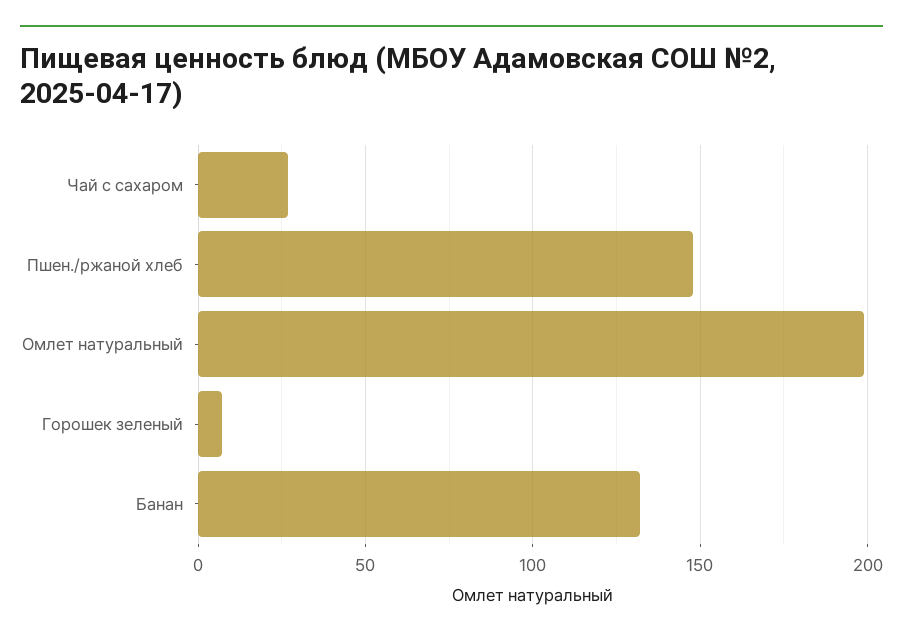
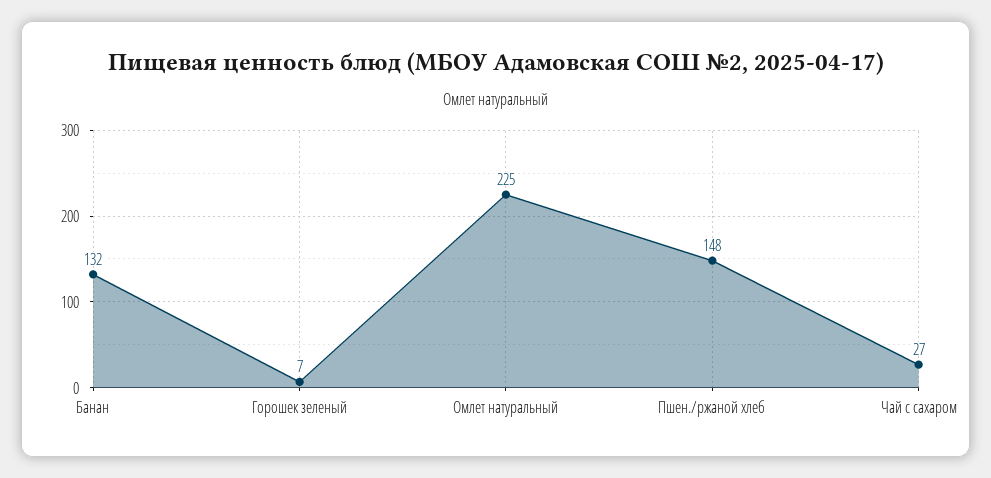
Омлет натуральный: 200 -> 225

